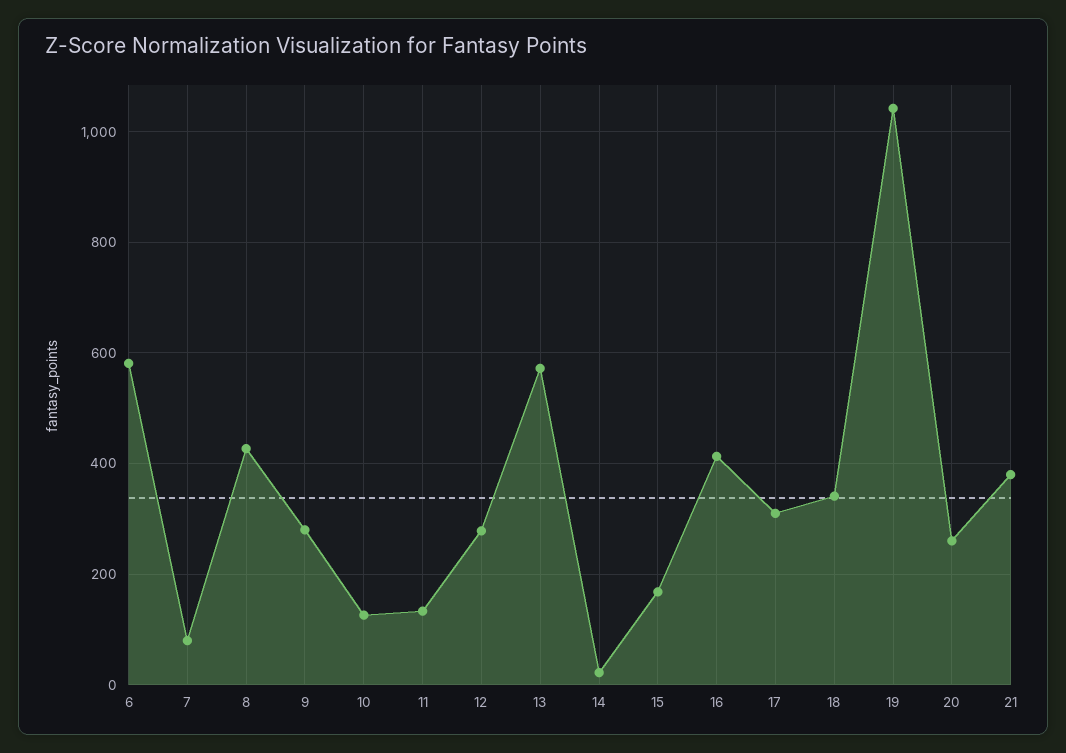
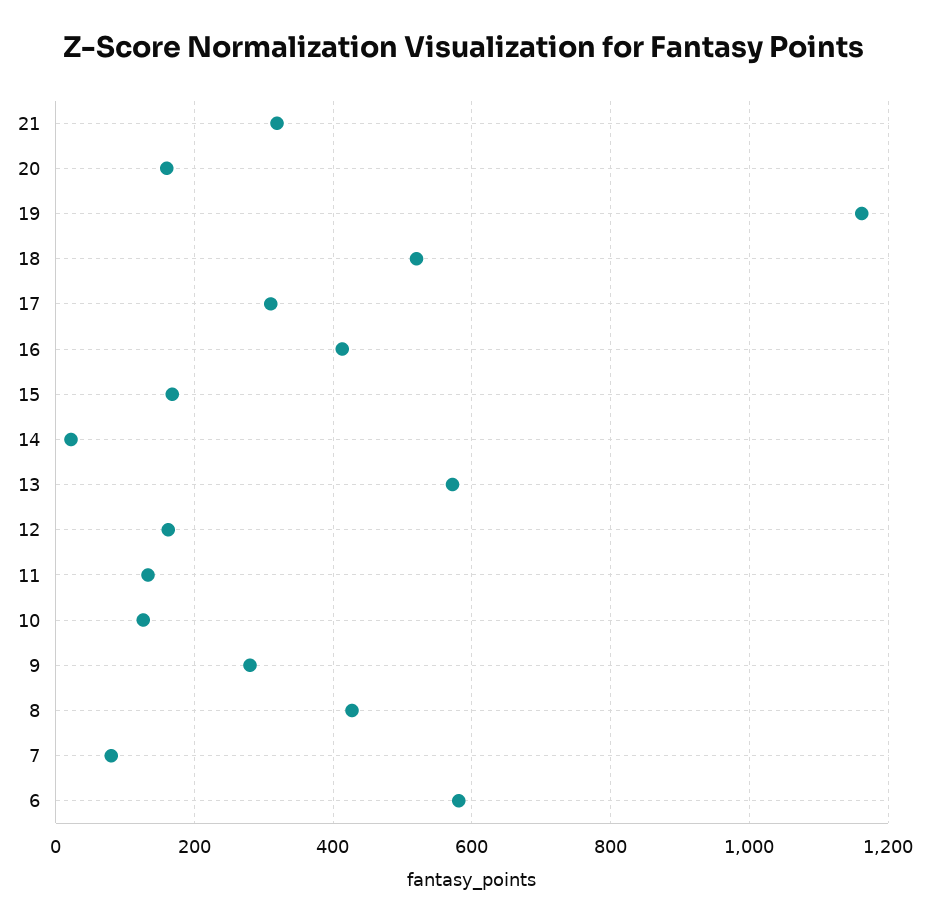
12: 280 -> 160
18: 340 -> 520
19: 1040 -> 1160
20: 260 -> 160
21: 380 -> 320

